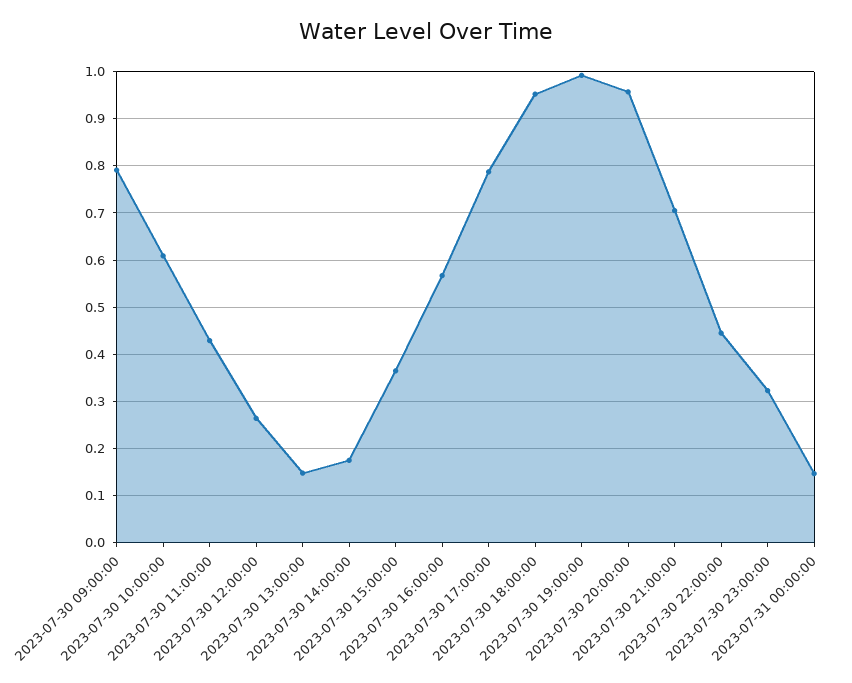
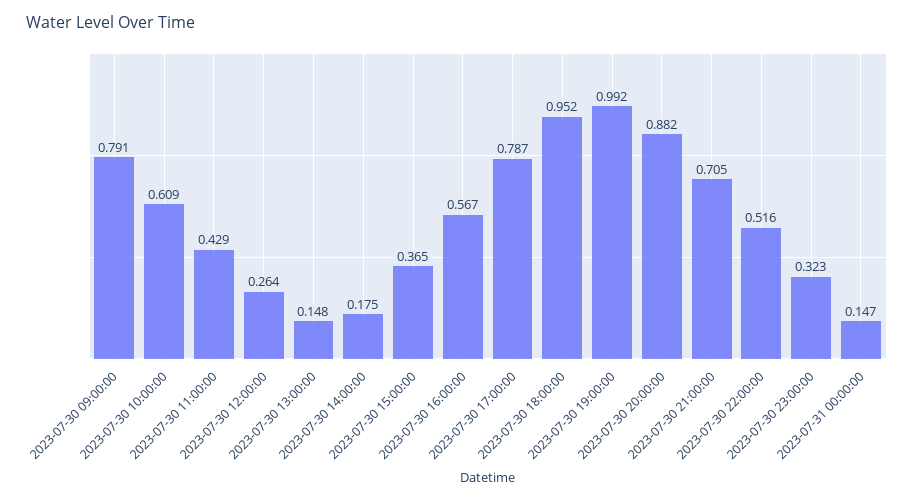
2023-07-30 20:00:00: 0.96 -> 0.882
2023-07-30 22:00:00: 0.44 -> 0.516

